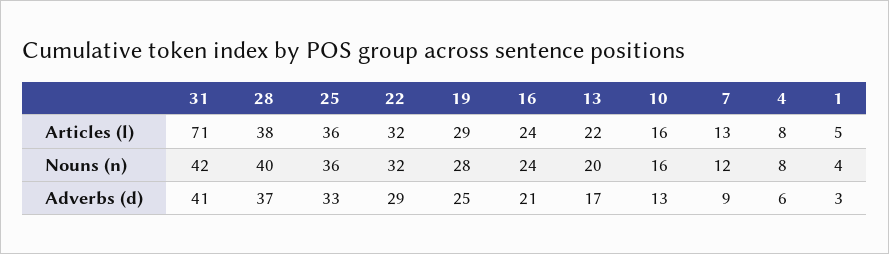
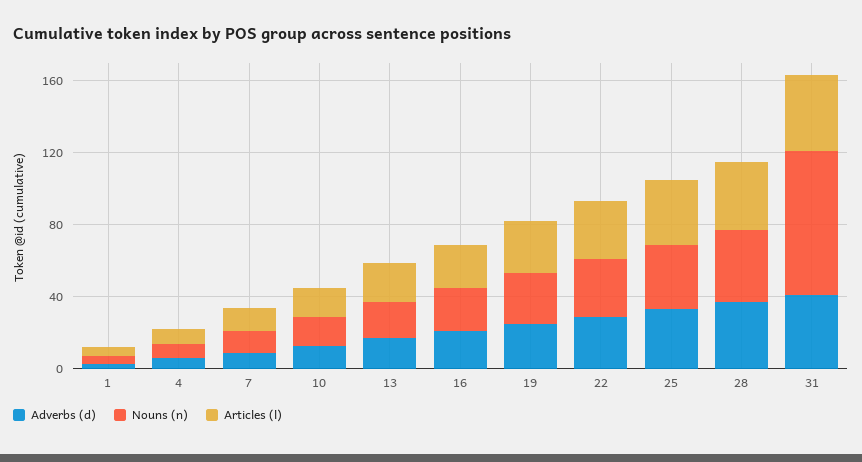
Articles (l), 31: 71 -> 40
Nouns (n), 31: 42 -> 80

